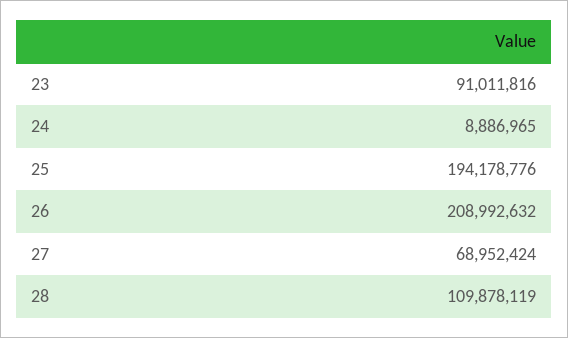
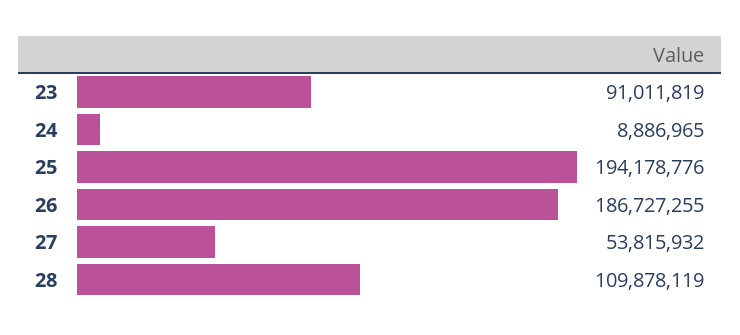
23: 91011816 -> 91011819
26: 208992632 -> 186727255
27: 68952424 -> 53815932

